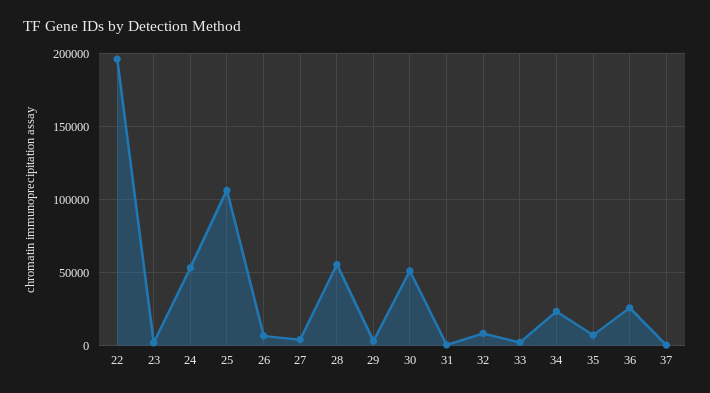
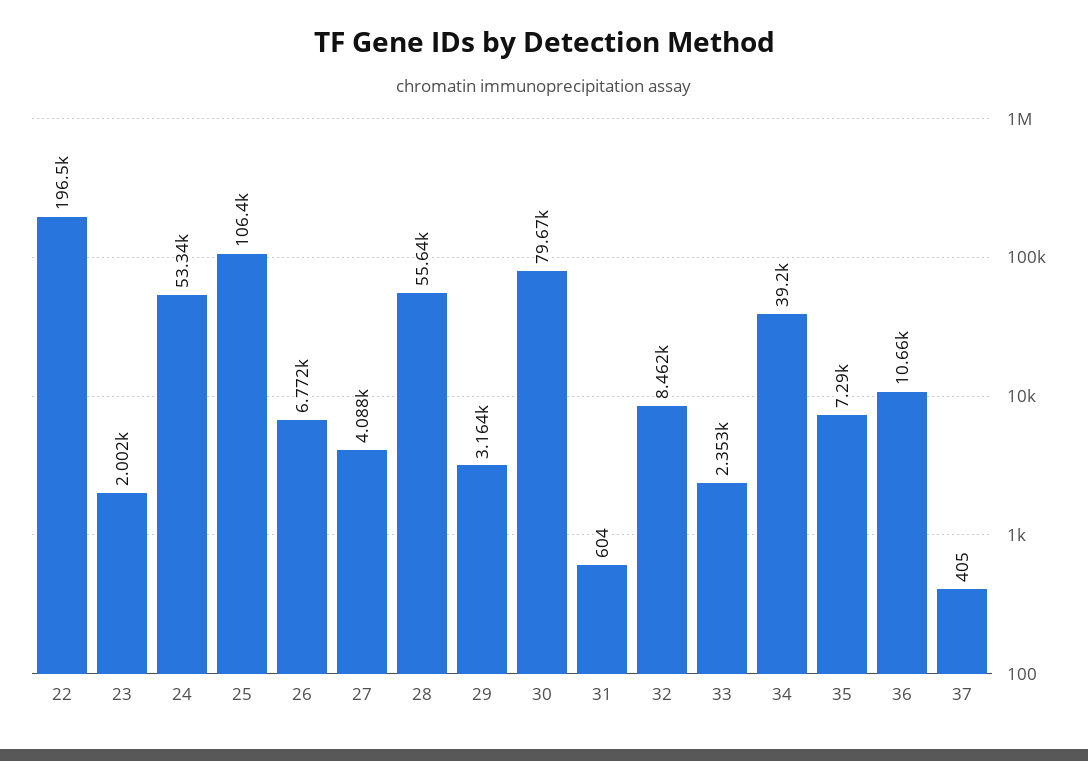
30: 50000 -> 79670
34: 25000 -> 39200
36: 25000 -> 10660

